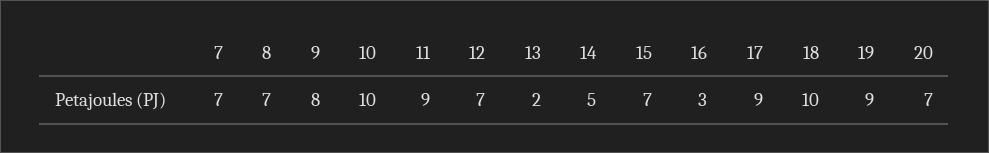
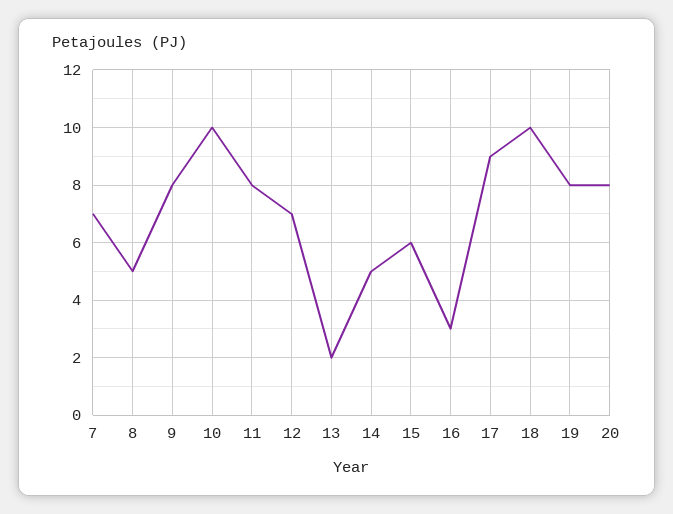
8: 7 -> 5
11: 9 -> 8
15: 7 -> 6
19: 9 -> 8
20: 7 -> 8

